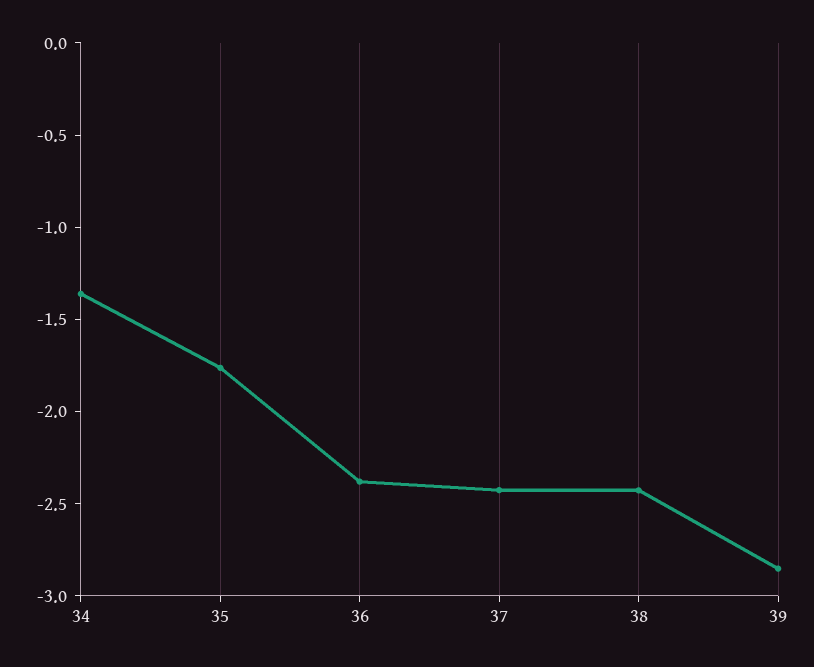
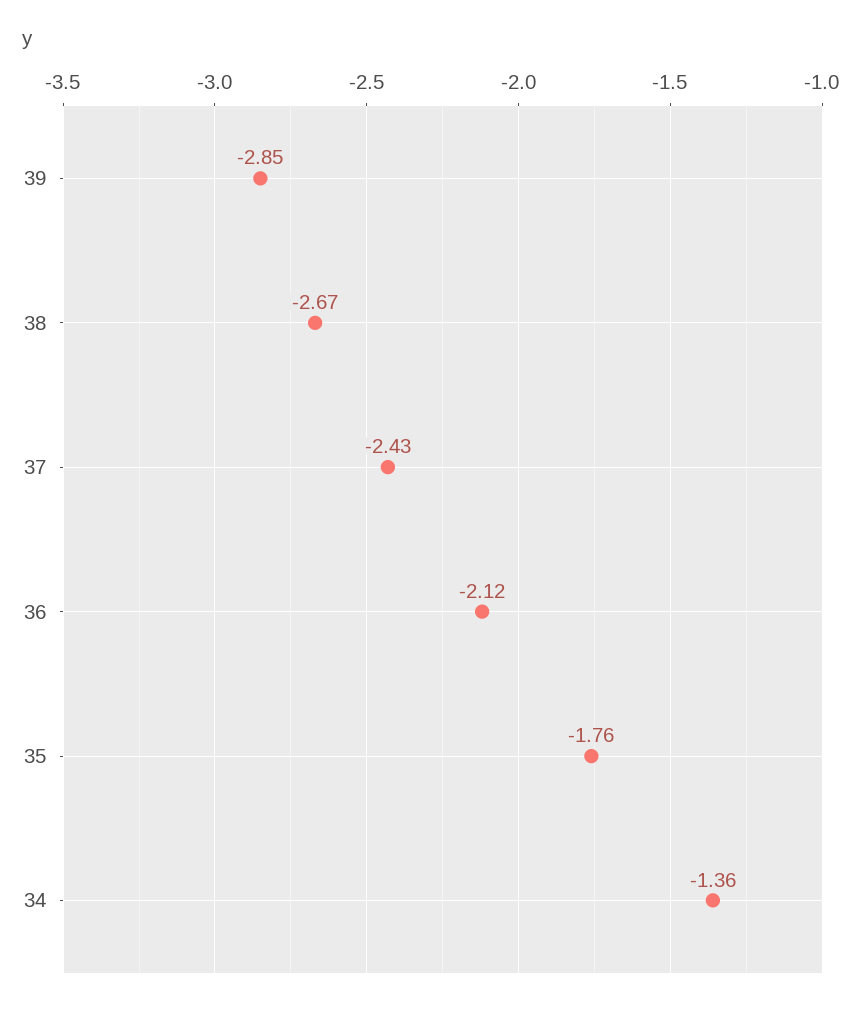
36: -2.4 -> -2.12
38: -2.4 -> -2.67

